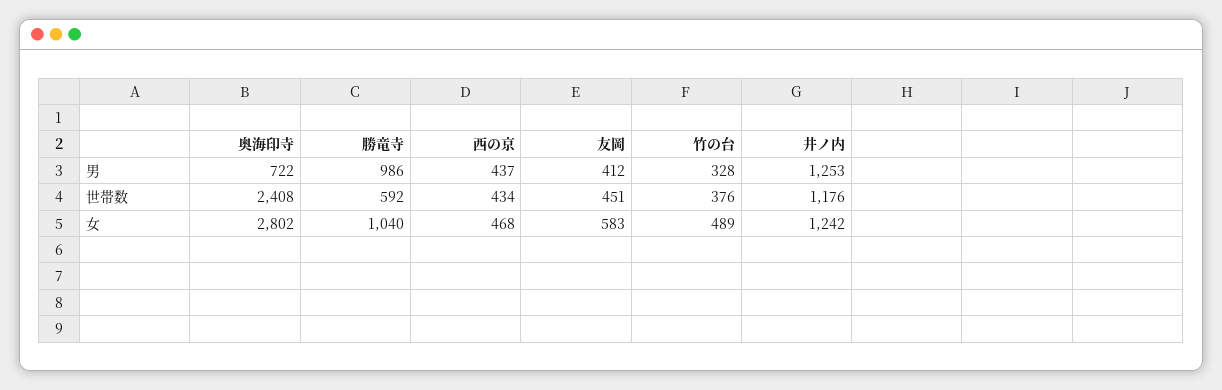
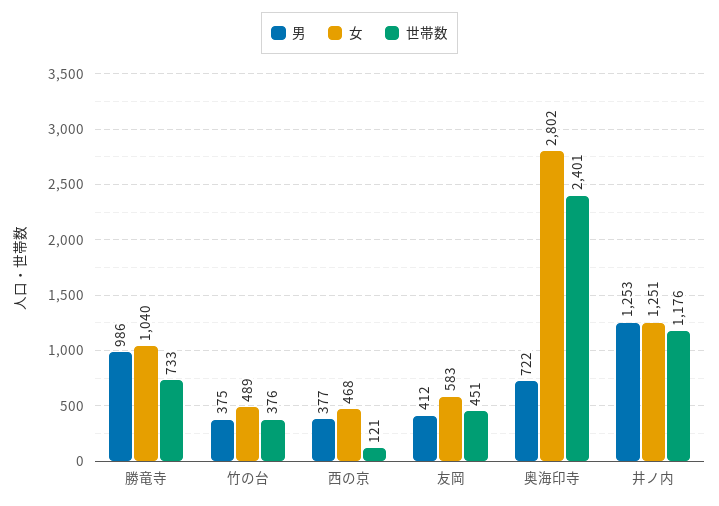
男, 西の京: 437 -> 377
男, 竹の台: 328 -> 375
世帯数, 奥海印寺: 2408 -> 2401
世帯数, 勝竜寺: 592 -> 733
世帯数, 西の京: 434 -> 121
女, 井ノ内: 1242 -> 1251

